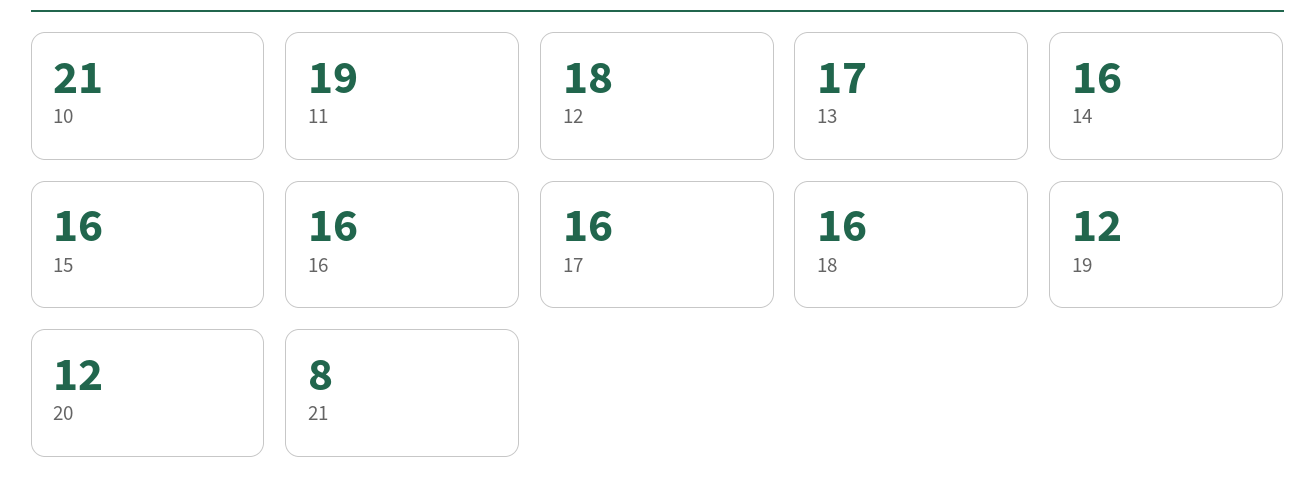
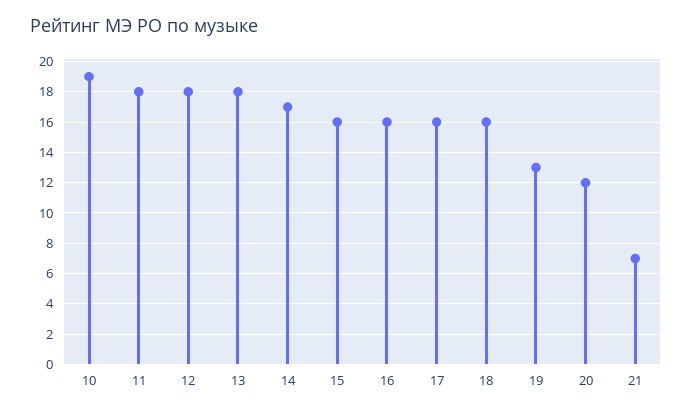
10: 21 -> 19
11: 19 -> 18
13: 17 -> 18
14: 16 -> 17
19: 12 -> 13
21: 8 -> 7

